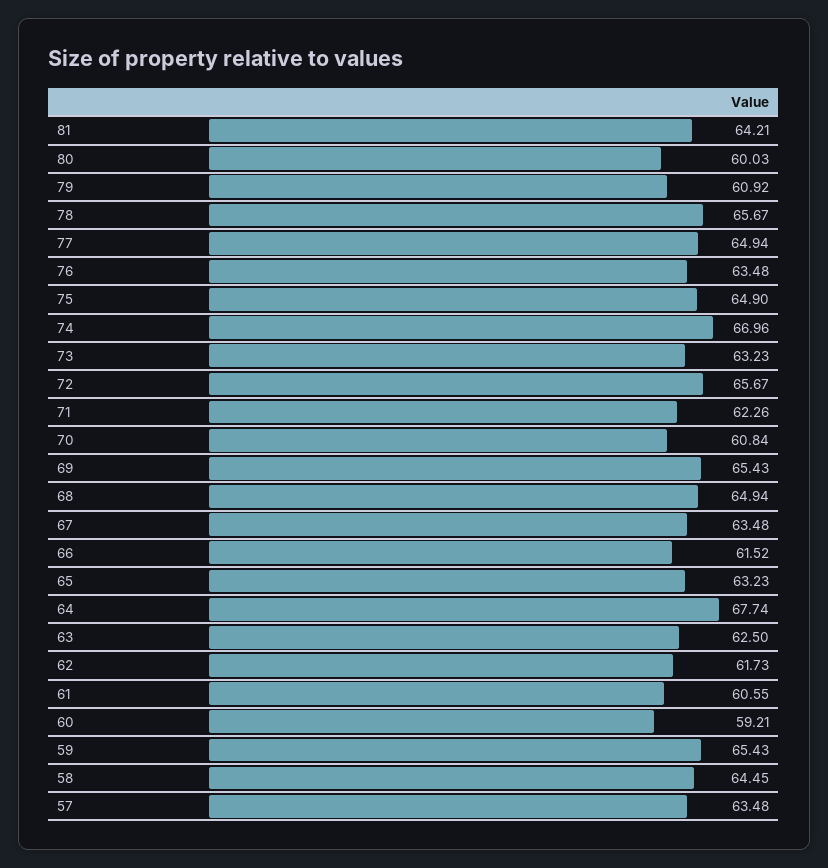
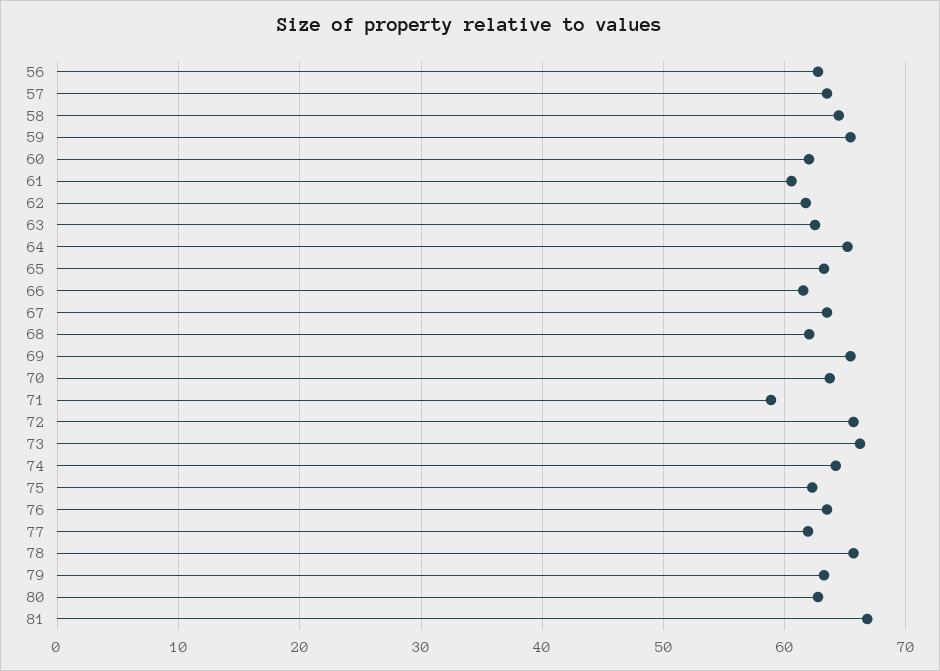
81: 64.21 -> 67
80: 60.03 -> 63
79: 60.92 -> 63
77: 64.94 -> 62
75: 64.9 -> 62
74: 66.96 -> 64
73: 63.23 -> 66
71: 62.26 -> 59
70: 60.84 -> 64
68: 64.94 -> 62
64: 67.74 -> 65
60: 59.21 -> 62
56: none -> 63

